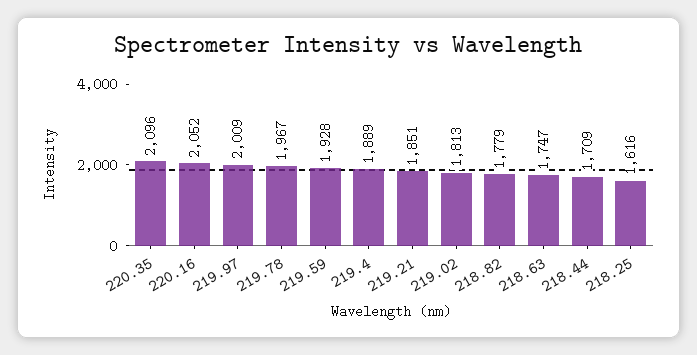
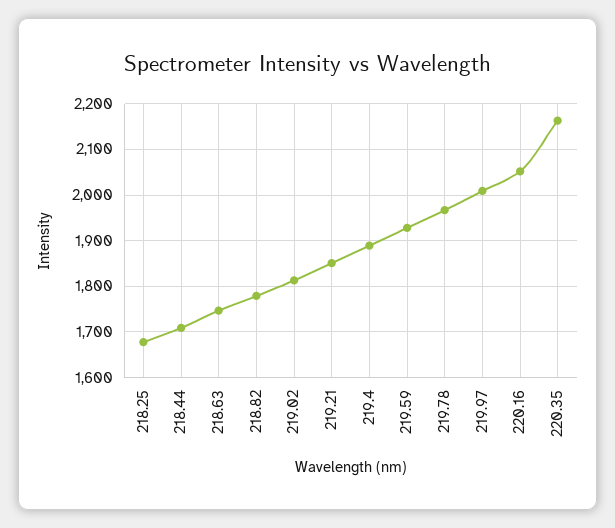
220.35: 2096 -> 2160
218.25: 1616 -> 1680

